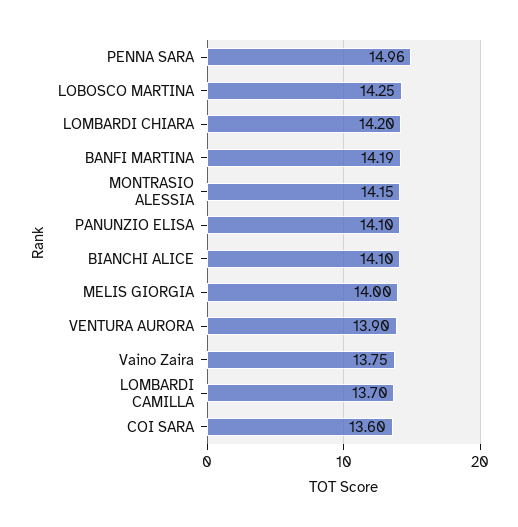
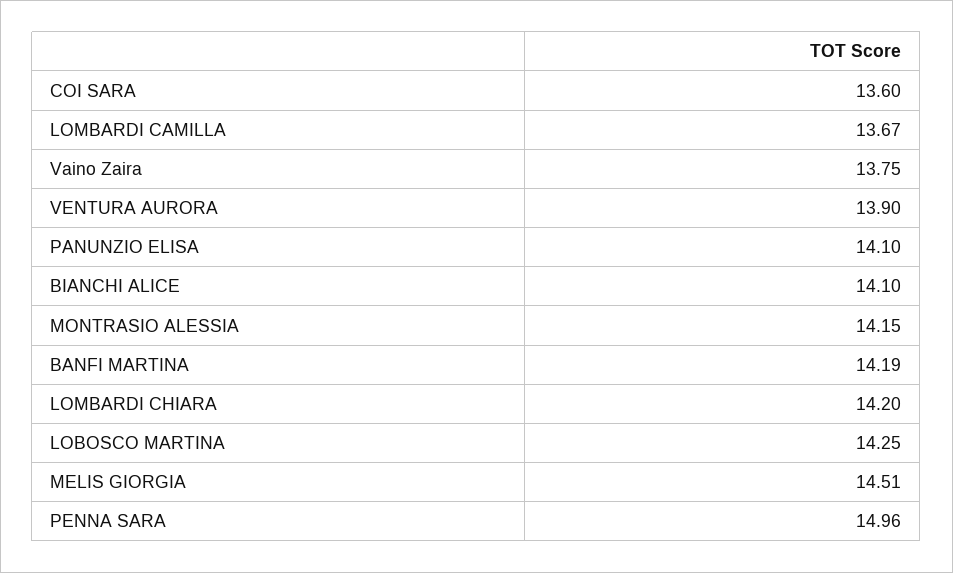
MELIS GIORGIA: 14 -> 14.51
LOMBARDI CAMILLA: 13.7 -> 13.67

